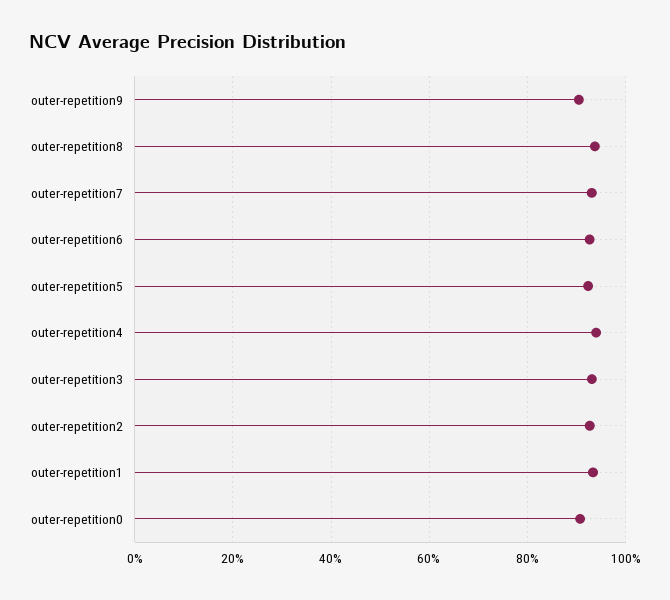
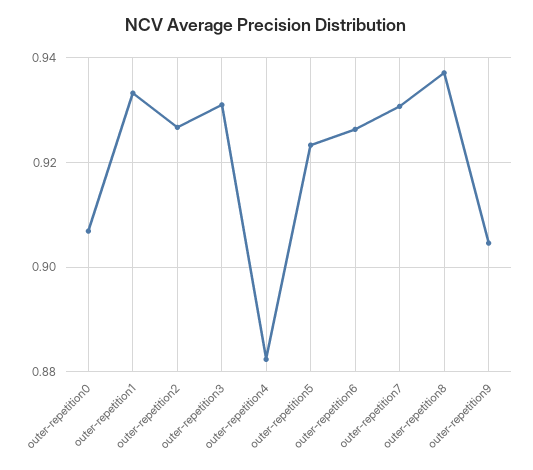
outer-repetition4: 0.94 -> 0.882

